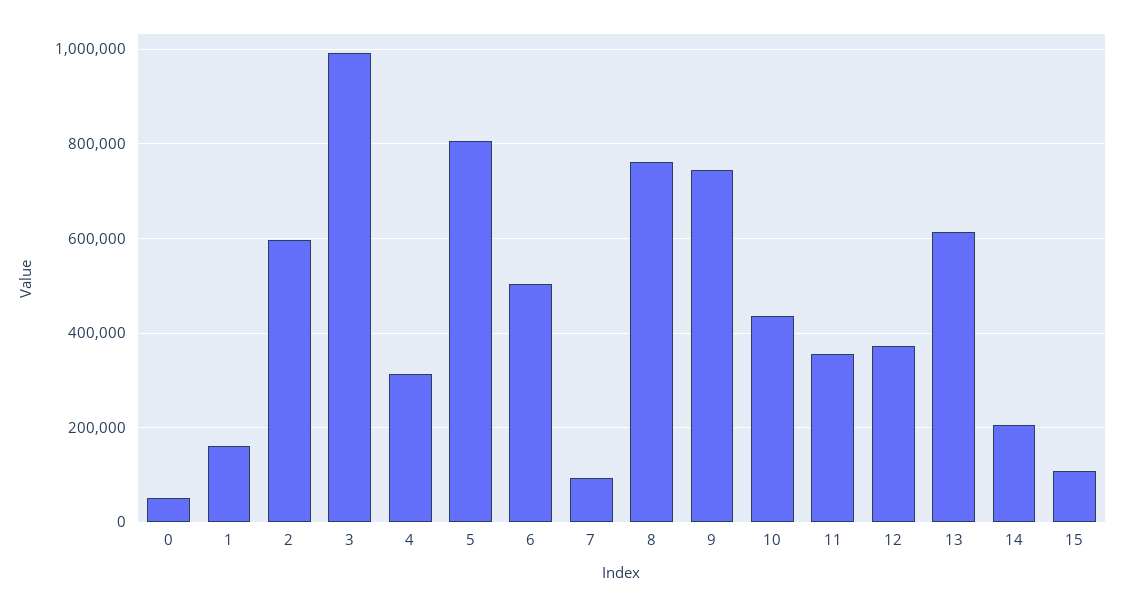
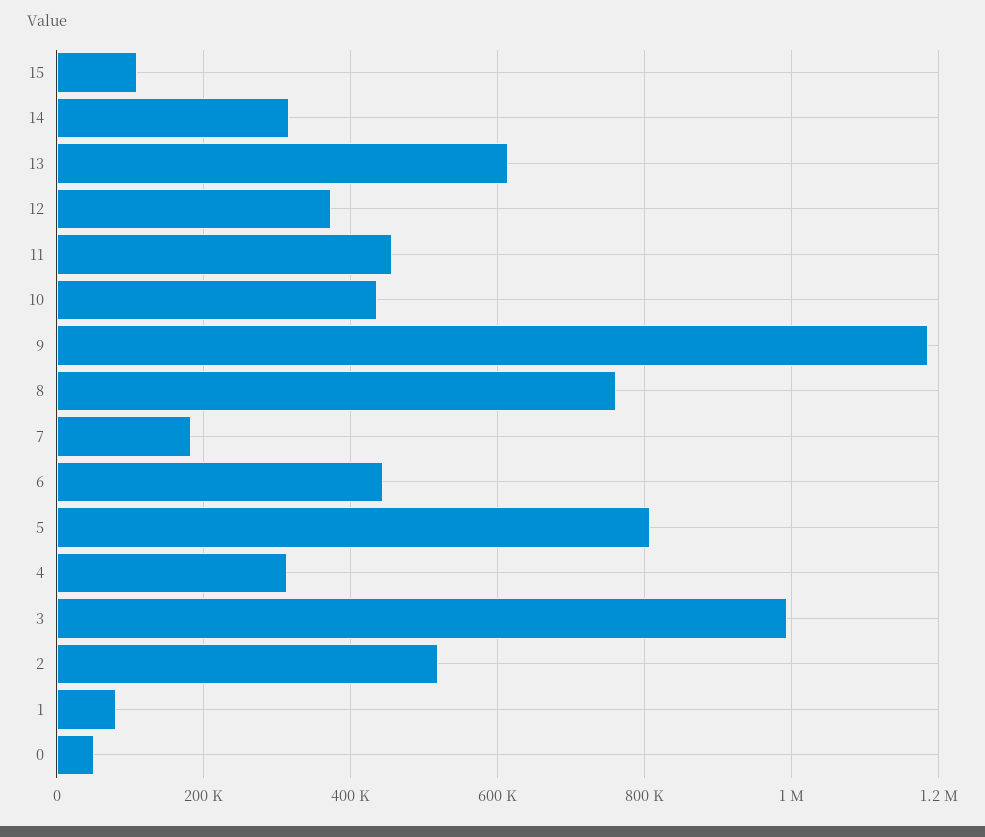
1: 160000 -> 80000
2: 600000 -> 520000
6: 500000 -> 440000
7: 100000 -> 180000
9: 740000 -> 1180000
11: 360000 -> 460000
14: 200000 -> 320000

